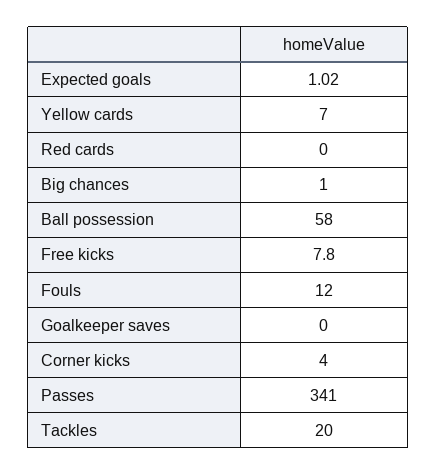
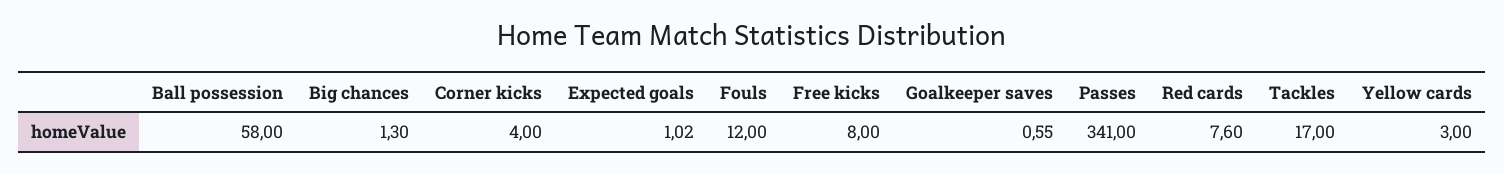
Yellow cards: 7 -> 3
Red cards: 0 -> 7.6
Big chances: 1 -> 1.3
Free kicks: 7.8 -> 8
Goalkeeper saves: 0 -> 0.55
Tackles: 20 -> 17

